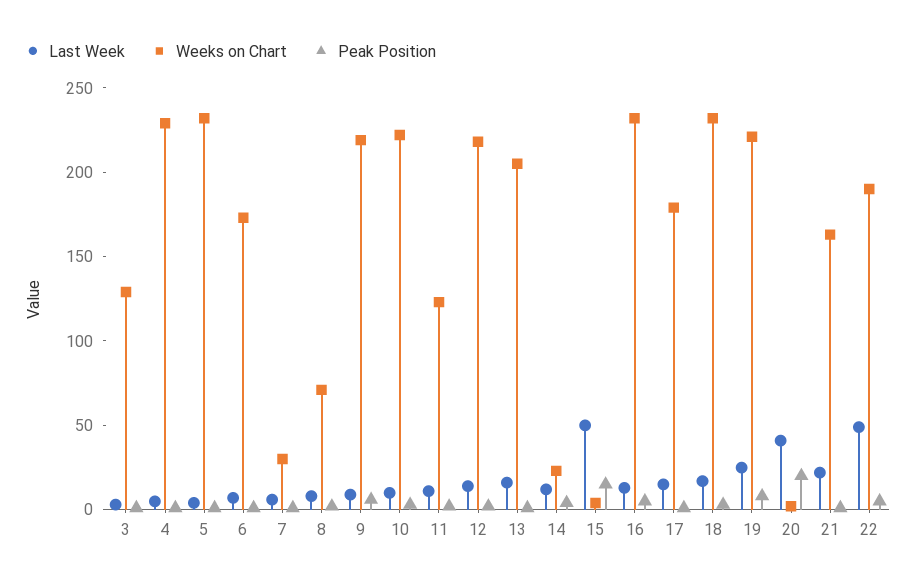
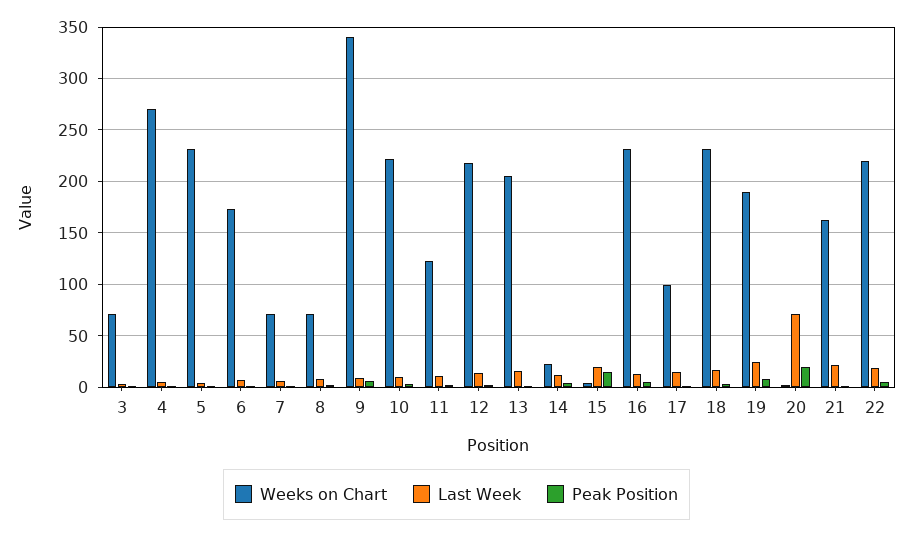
Weeks on Chart, 3: 130 -> 70
Weeks on Chart, 4: 230 -> 270
Weeks on Chart, 7: 30 -> 70
Weeks on Chart, 9: 220 -> 340
Last Week, 15: 50 -> 20
Weeks on Chart, 17: 180 -> 100
Weeks on Chart, 19: 220 -> 190
Last Week, 20: 40 -> 70
Last Week, 22: 50 -> 20
Weeks on Chart, 22: 190 -> 220

